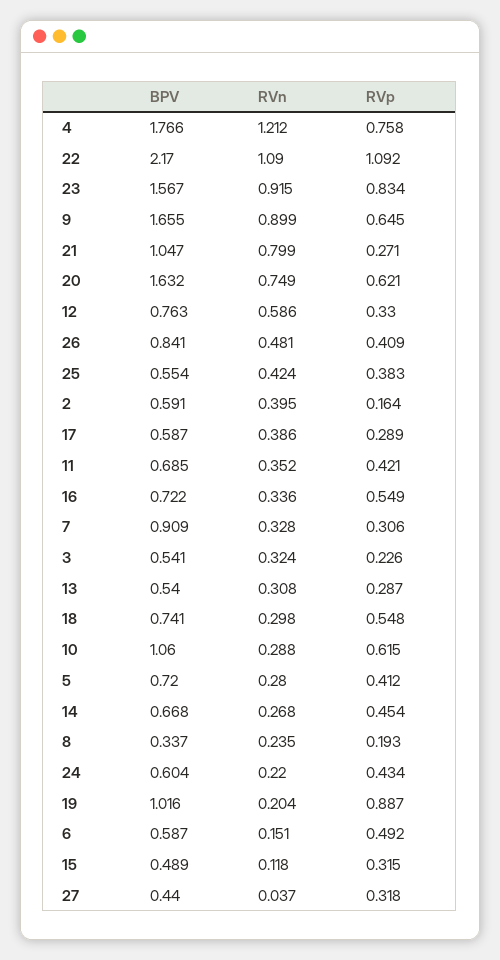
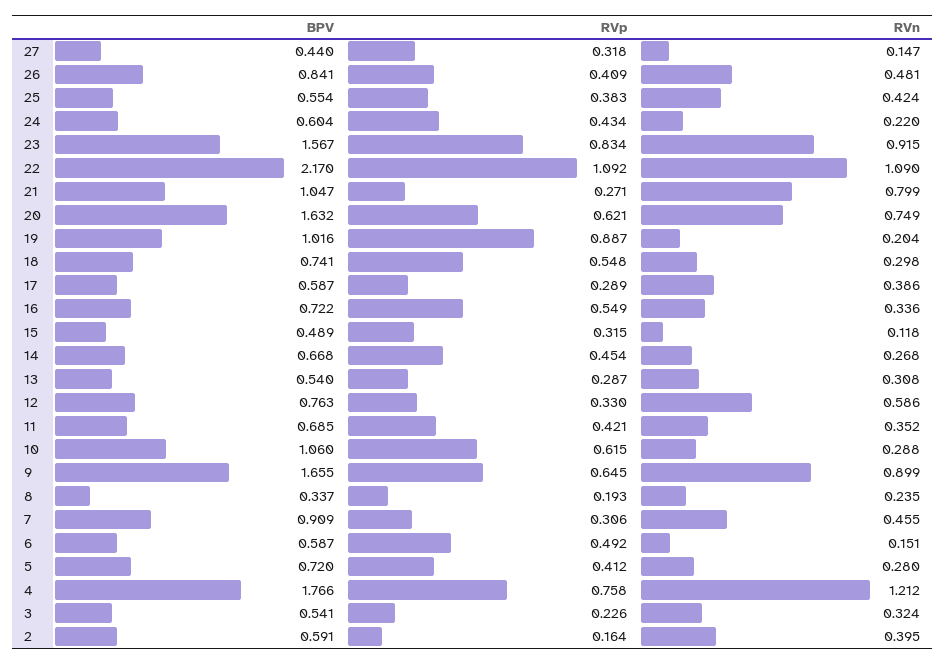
RVn, 7: 0.328 -> 0.455
RVn, 27: 0.037 -> 0.147

